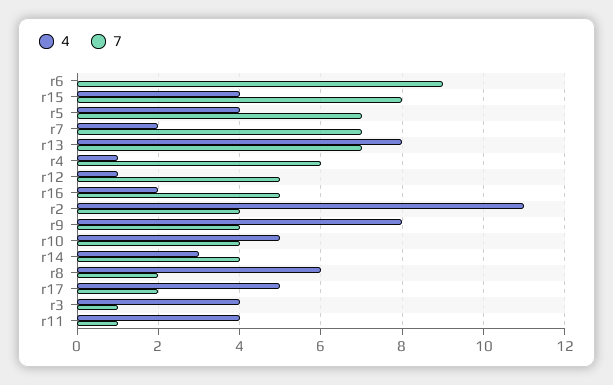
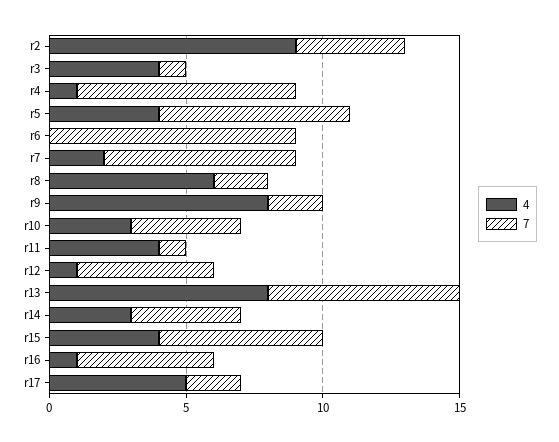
7, r15: 8 -> 6
7, r4: 6 -> 8
4, r16: 2 -> 1
4, r2: 11 -> 9
7, r9: 4 -> 2
4, r10: 5 -> 3

